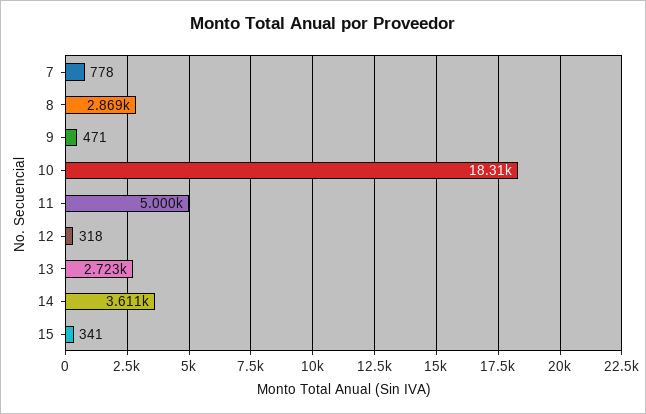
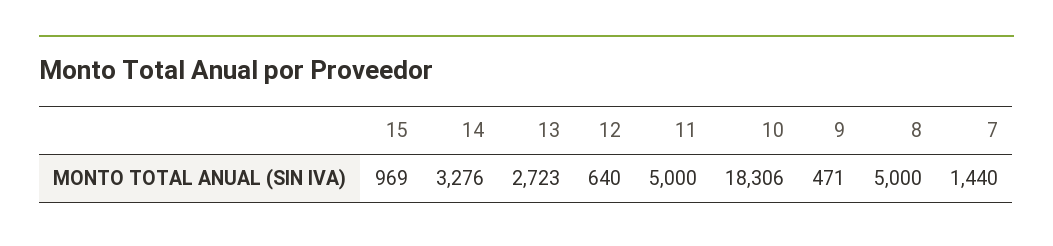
7: 778 -> 1440
8: 2869 -> 5000
12: 318 -> 640
14: 3611 -> 3276
15: 341 -> 969

